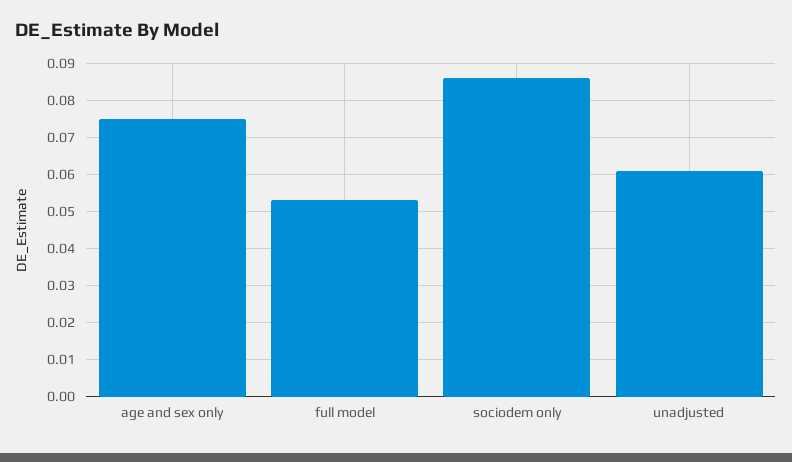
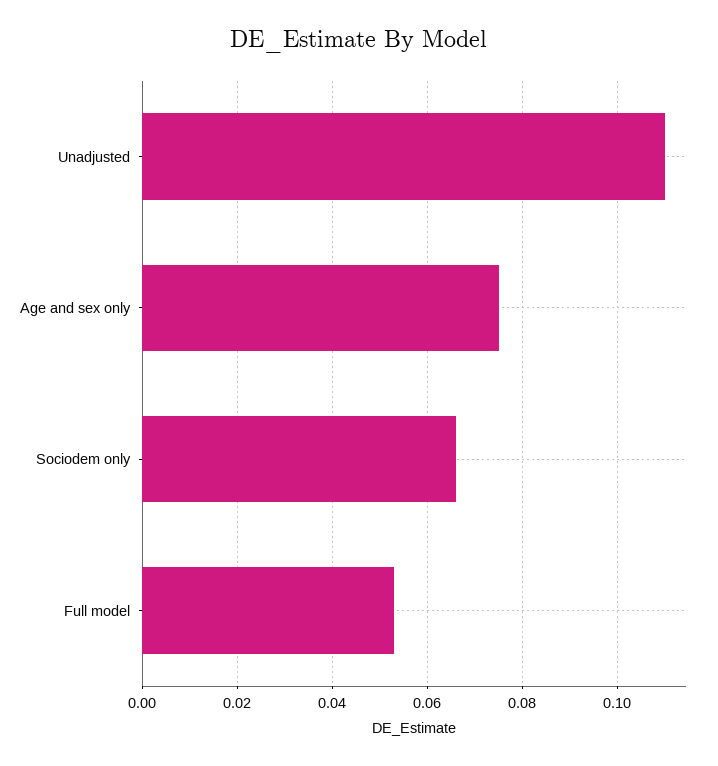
sociodem only: 0.085 -> 0.065
unadjusted: 0.06 -> 0.11

